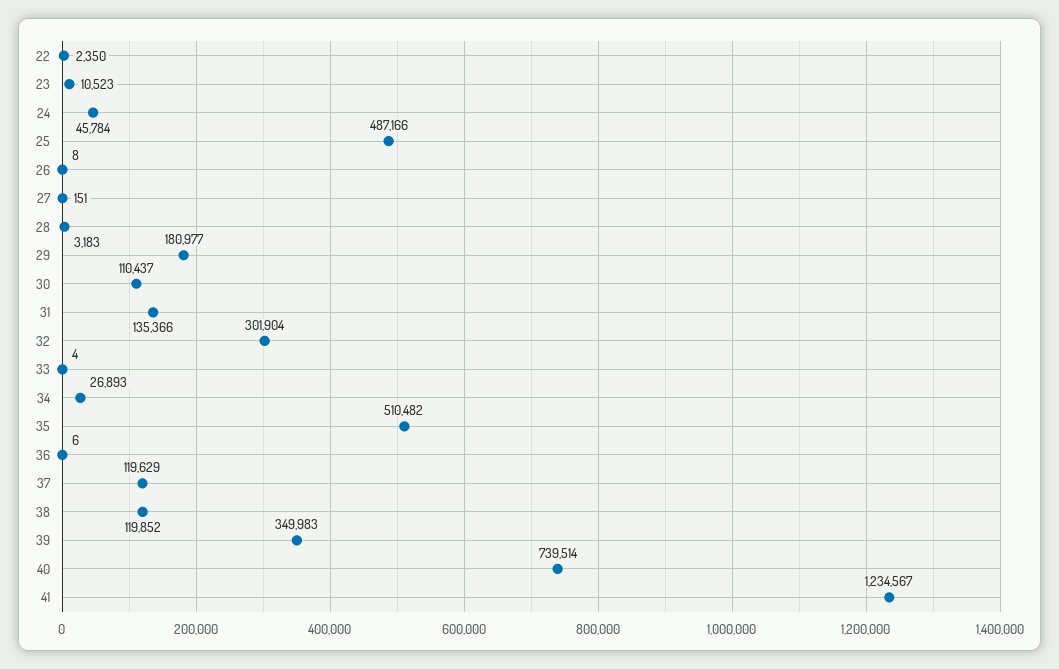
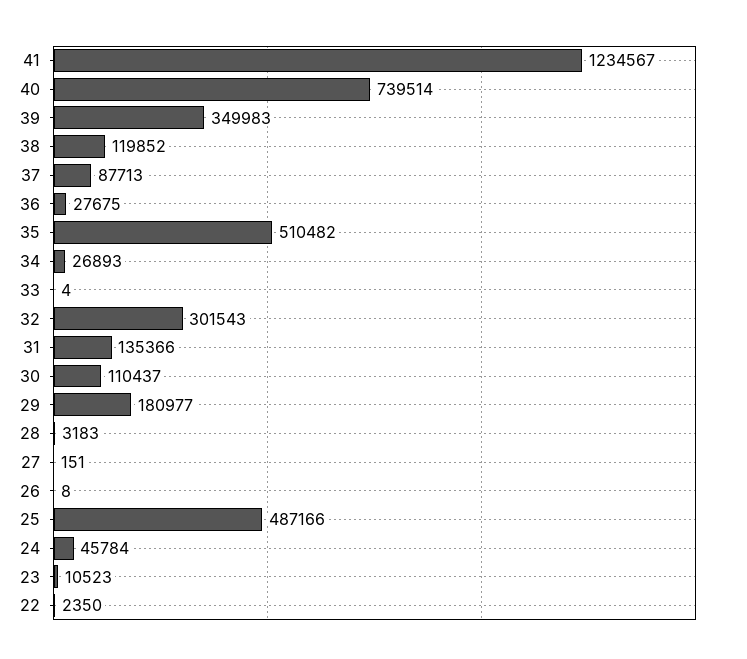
32: 301904 -> 301543
36: 6 -> 27675
37: 119629 -> 87713

